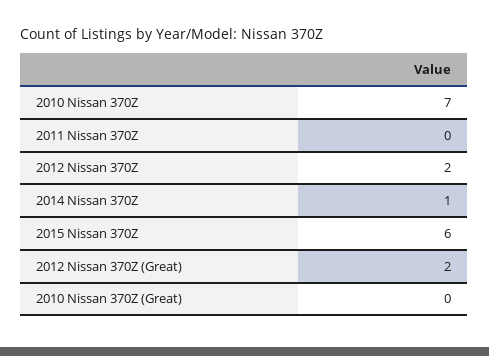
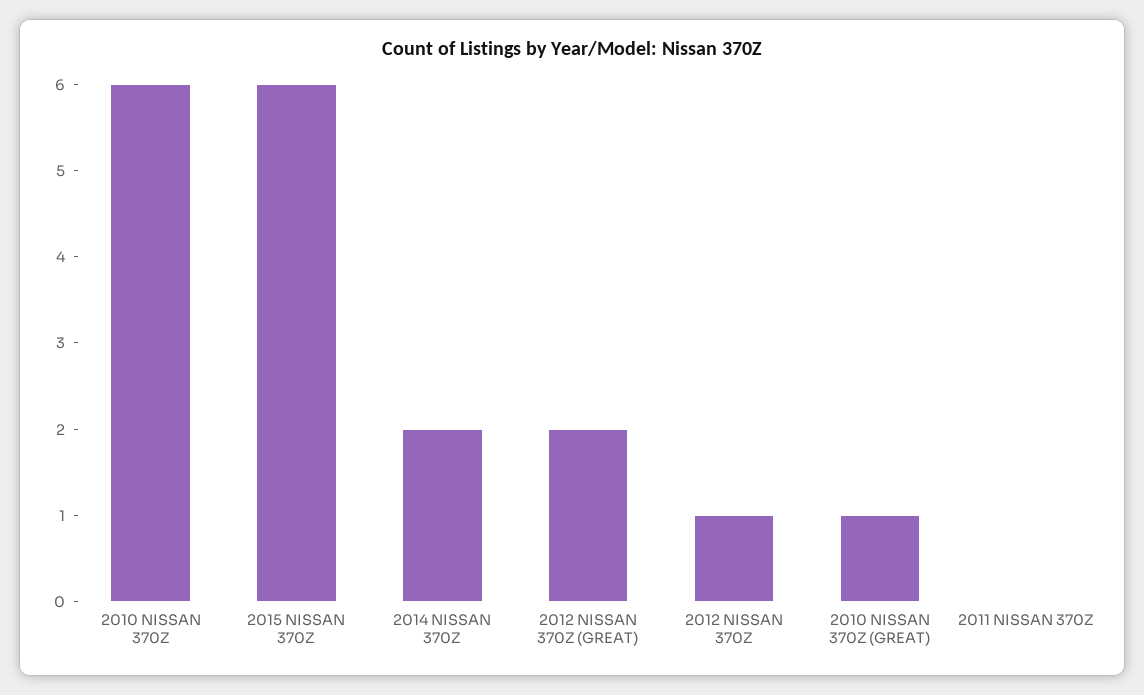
2010 Nissan 370Z: 7 -> 6
2012 Nissan 370Z: 2 -> 1
2014 Nissan 370Z: 1 -> 2
2010 Nissan 370Z (Great): 0 -> 1

